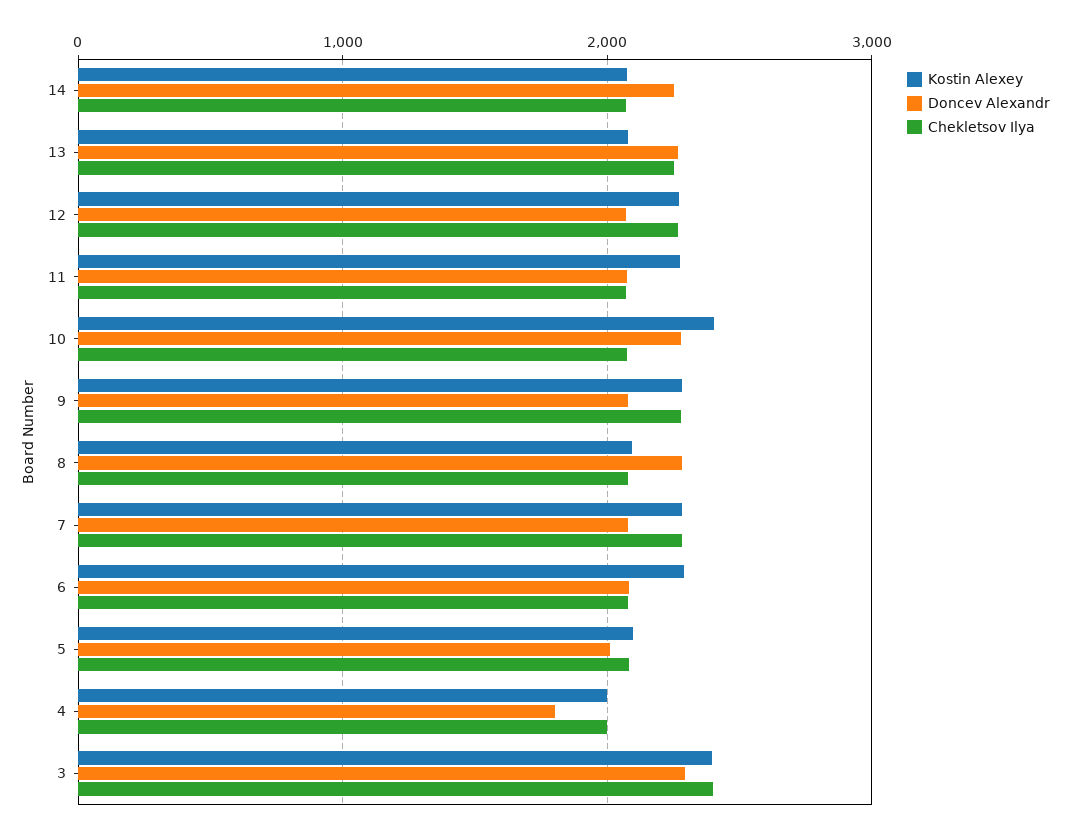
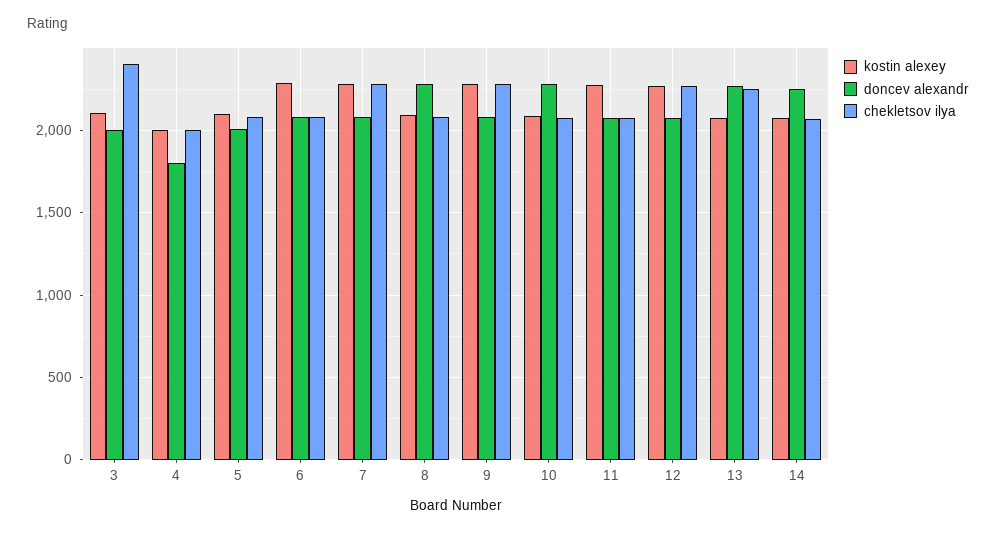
Kostin Alexey, 10: 2400 -> 2100
Kostin Alexey, 3: 2400 -> 2100
Doncev Alexandr, 3: 2300 -> 2000

